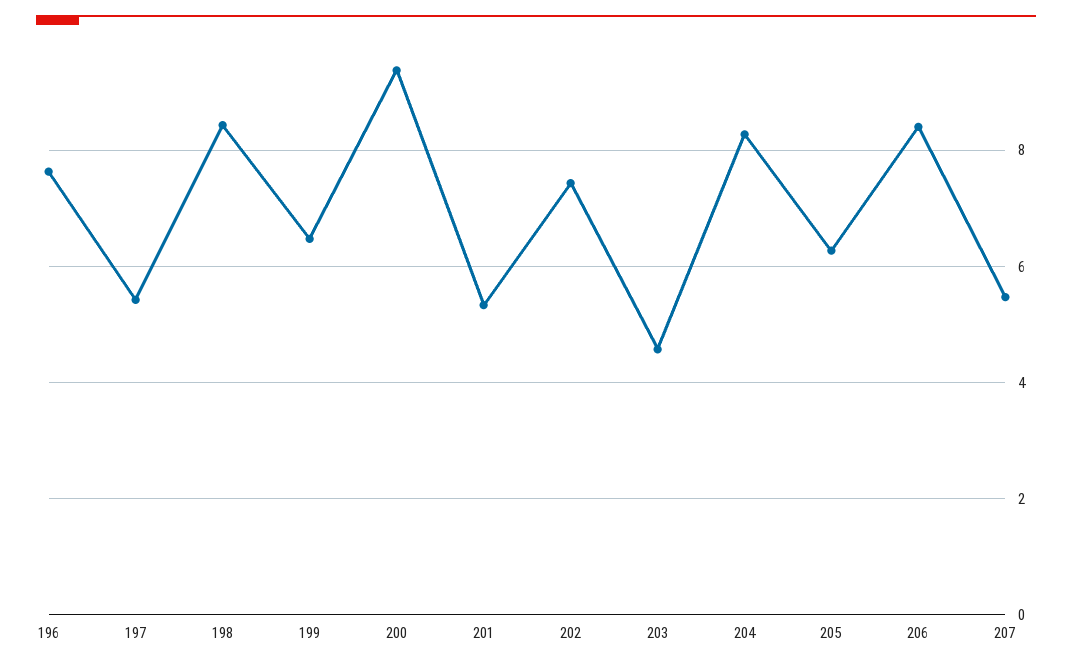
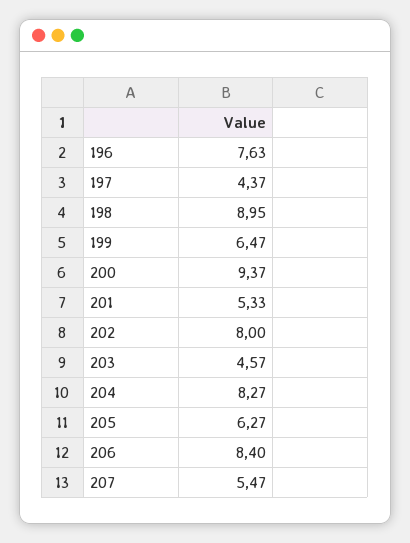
197: 5.4 -> 4.37
198: 8.4 -> 8.95
202: 7.4 -> 8

